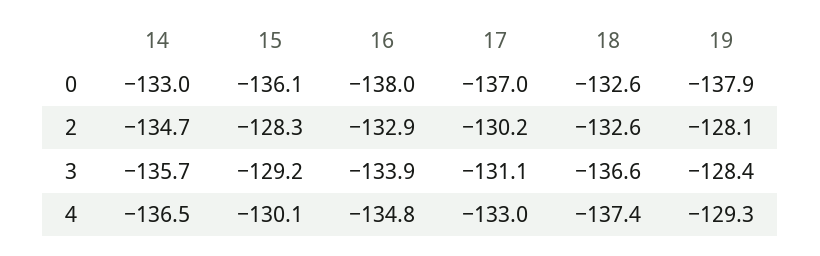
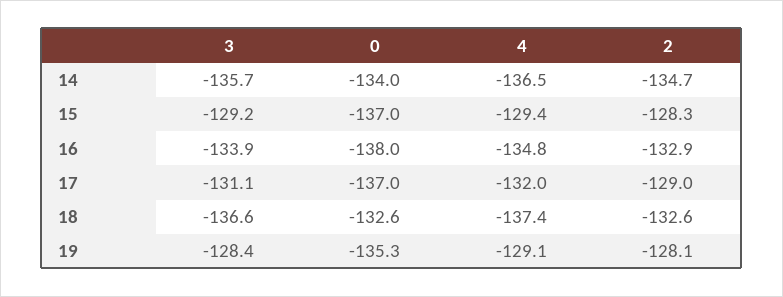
14, 0: -133 -> -134
15, 0: -136.1 -> -137
19, 0: -137.9 -> -135.3
17, 2: -130.2 -> -129
15, 4: -130.1 -> -129.4
17, 4: -133 -> -132
19, 4: -129.3 -> -129.1

